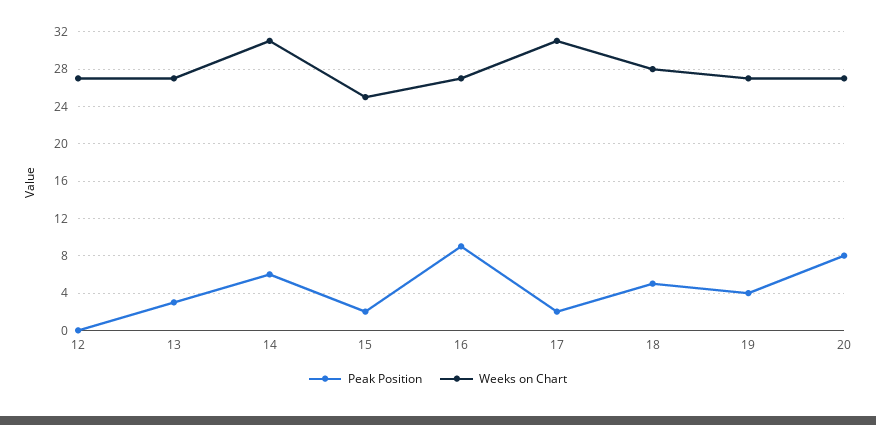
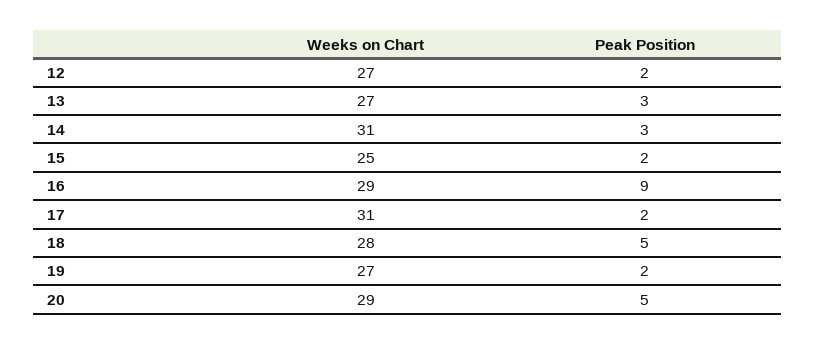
Peak Position, 12: 0 -> 2
Peak Position, 14: 6 -> 3
Weeks on Chart, 16: 27 -> 29
Peak Position, 19: 4 -> 2
Peak Position, 20: 8 -> 5
Weeks on Chart, 20: 27 -> 29

